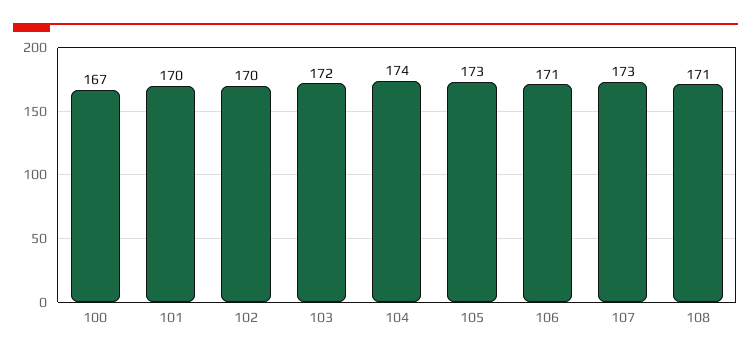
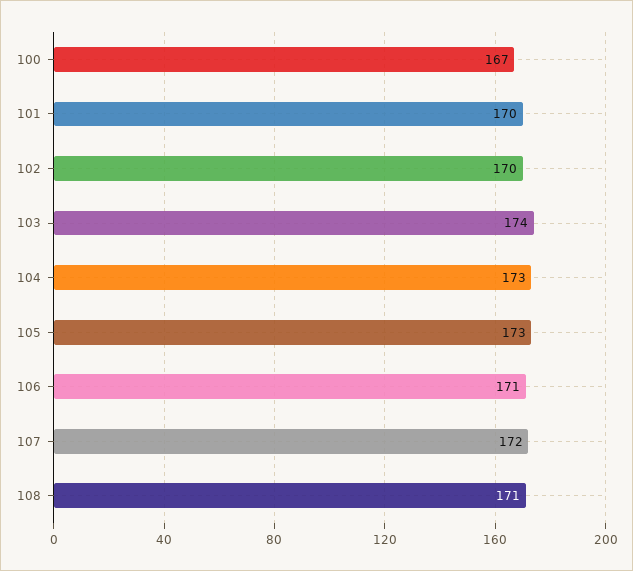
103: 172 -> 174
104: 174 -> 173
107: 173 -> 172

